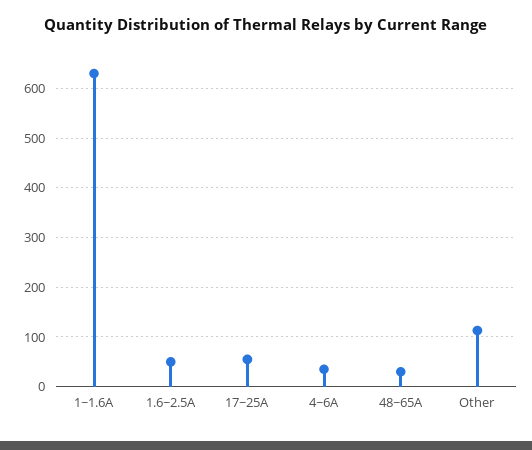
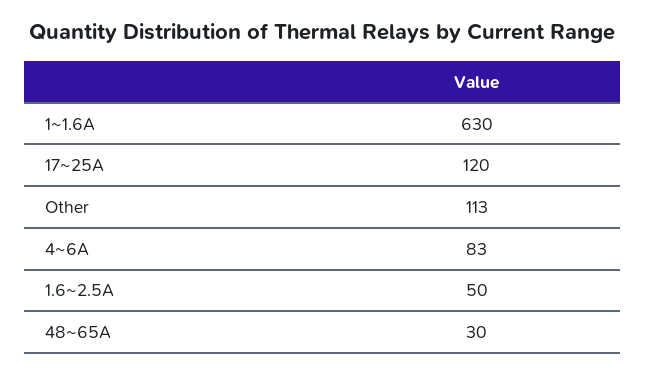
17~25A: 60 -> 120
4~6A: 40 -> 83

